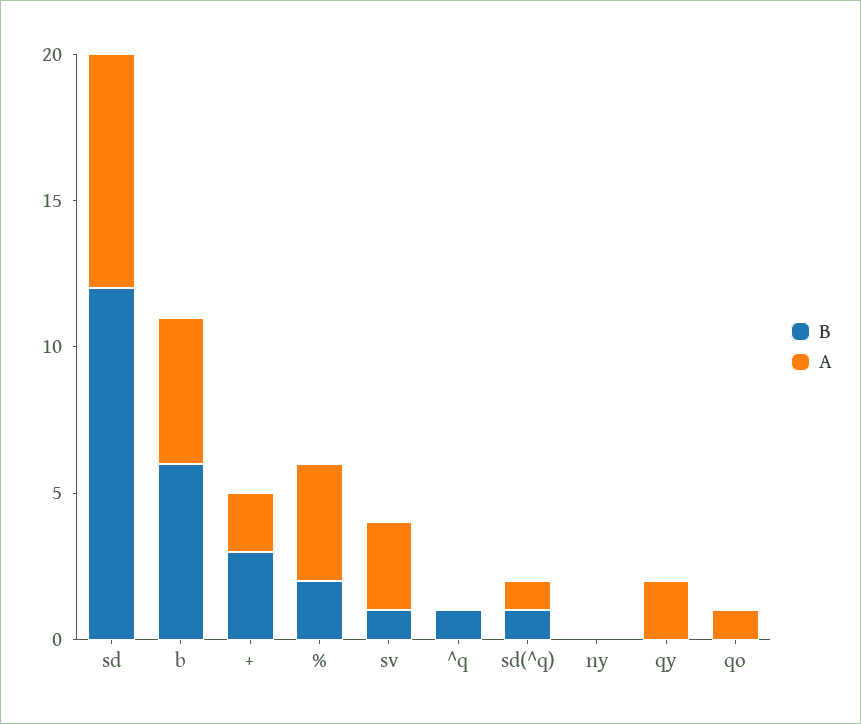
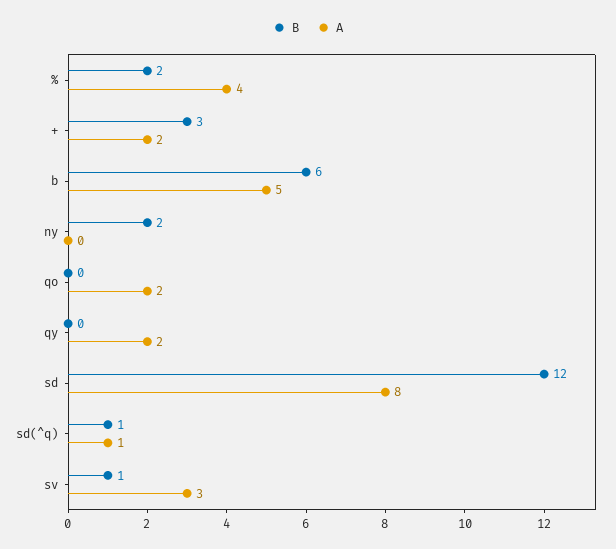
B, ^q: 1 -> none
A, ^q: 0 -> none
B, ny: 0 -> 2
A, qo: 1 -> 2

